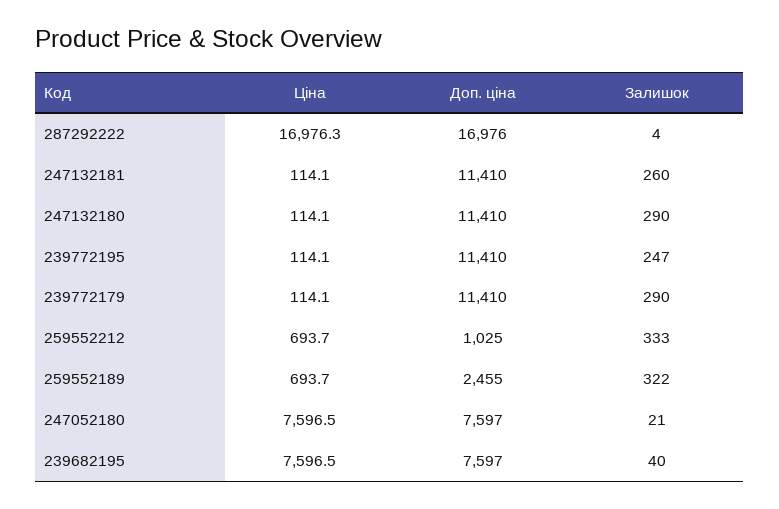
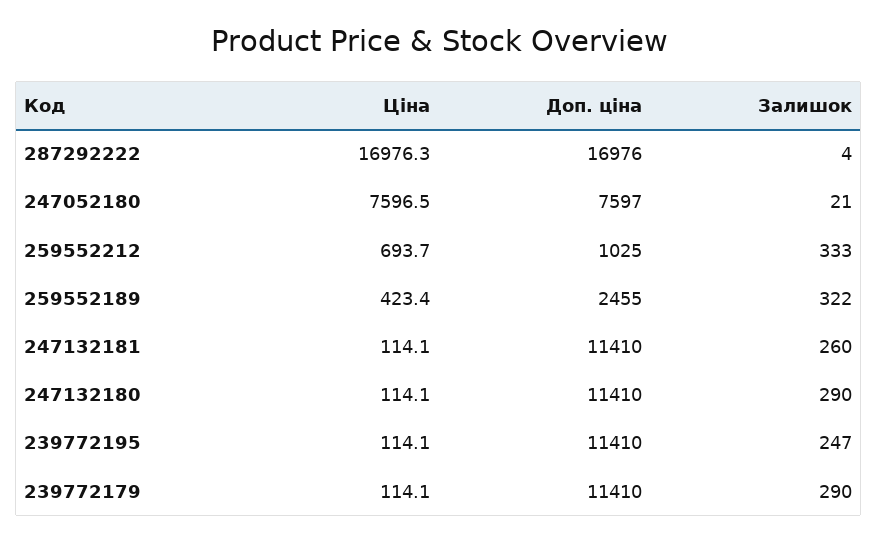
Ціна, 259552189: 693.7 -> 423.4
Ціна, 239682195: 7596.5 -> none
Доп. ціна, 239682195: 7597 -> none
Залишок, 239682195: 40 -> none

